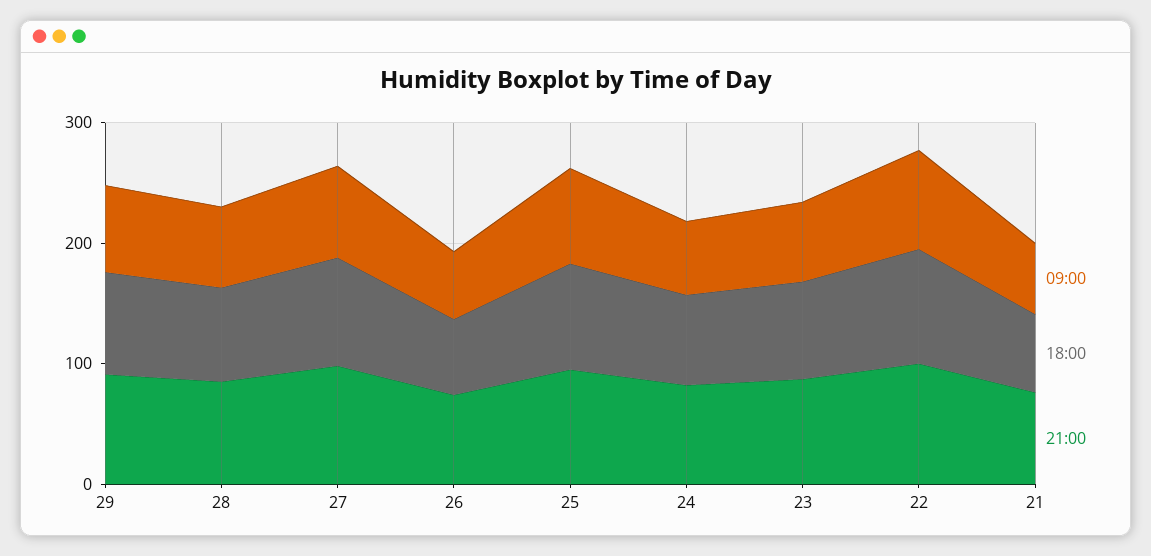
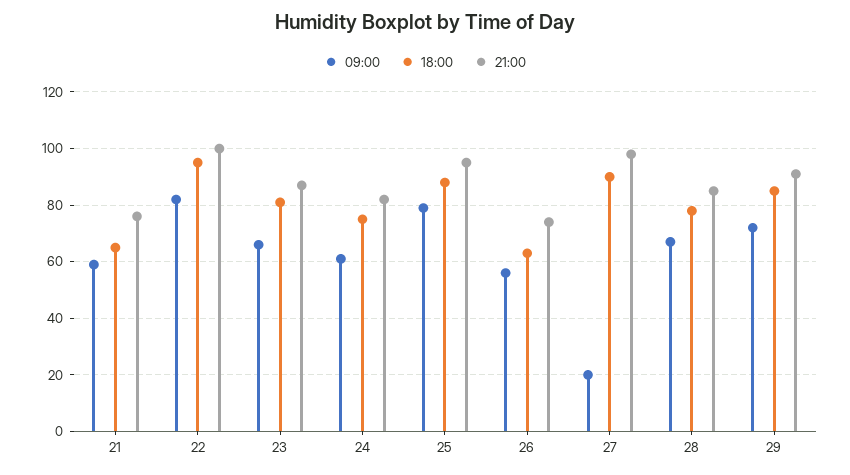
09:00, 27: 80 -> 20

